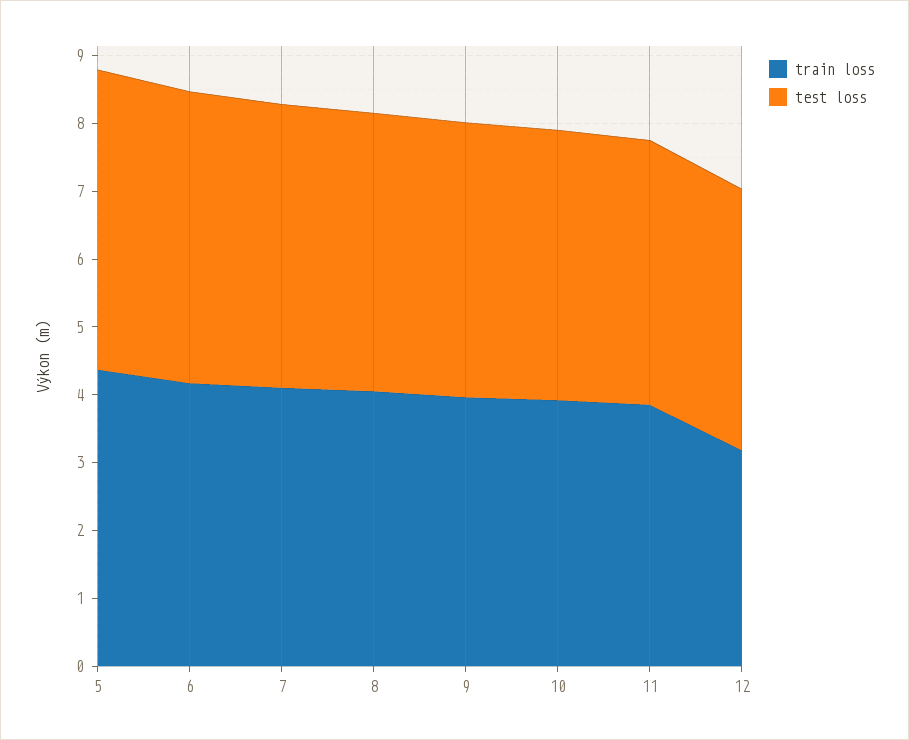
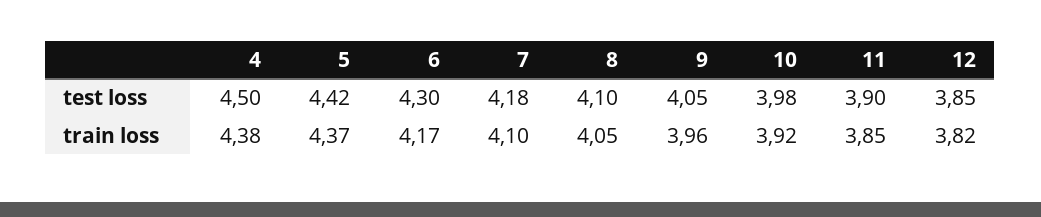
train loss, 12: 3.2 -> 3.82
test loss, 4: none -> 4.5
train loss, 4: none -> 4.38

